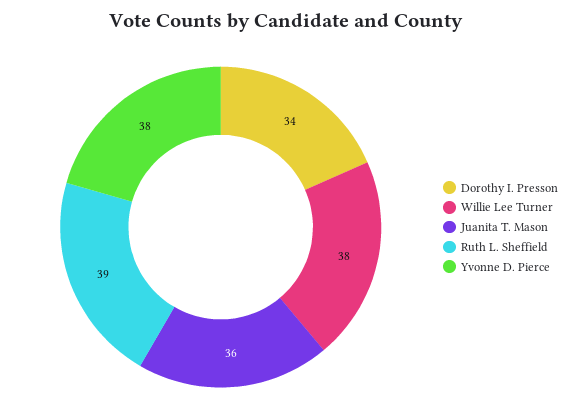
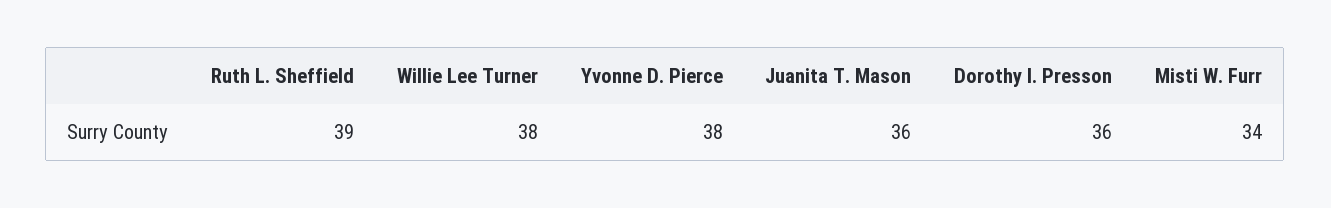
Dorothy I. Presson: 34 -> 36
Misti W. Furr: none -> 34

